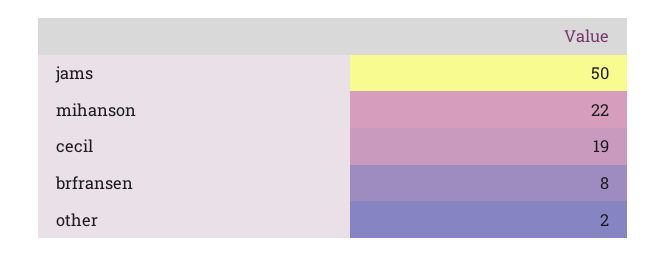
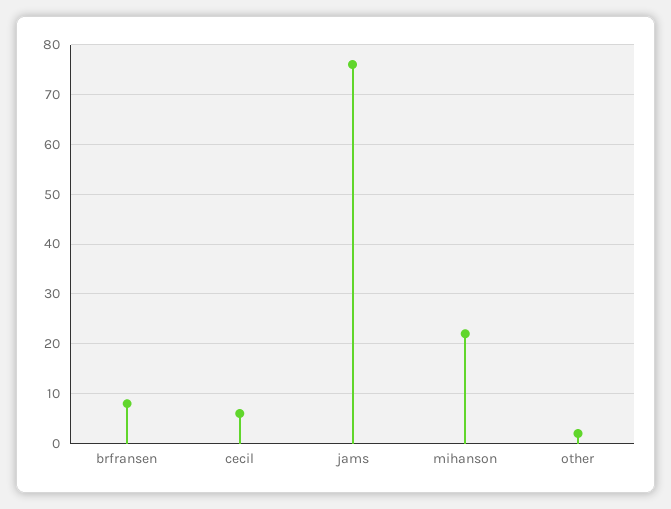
jams: 50 -> 75
cecil: 19 -> 5

